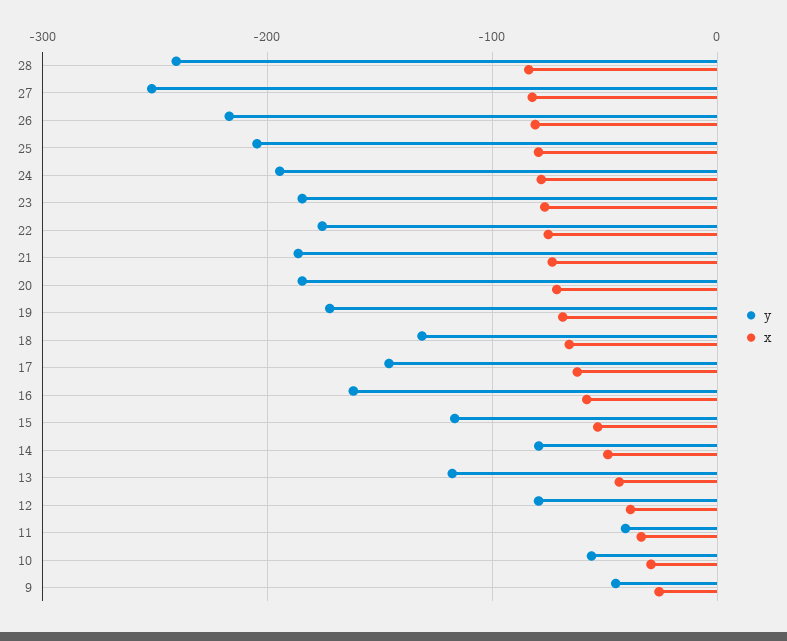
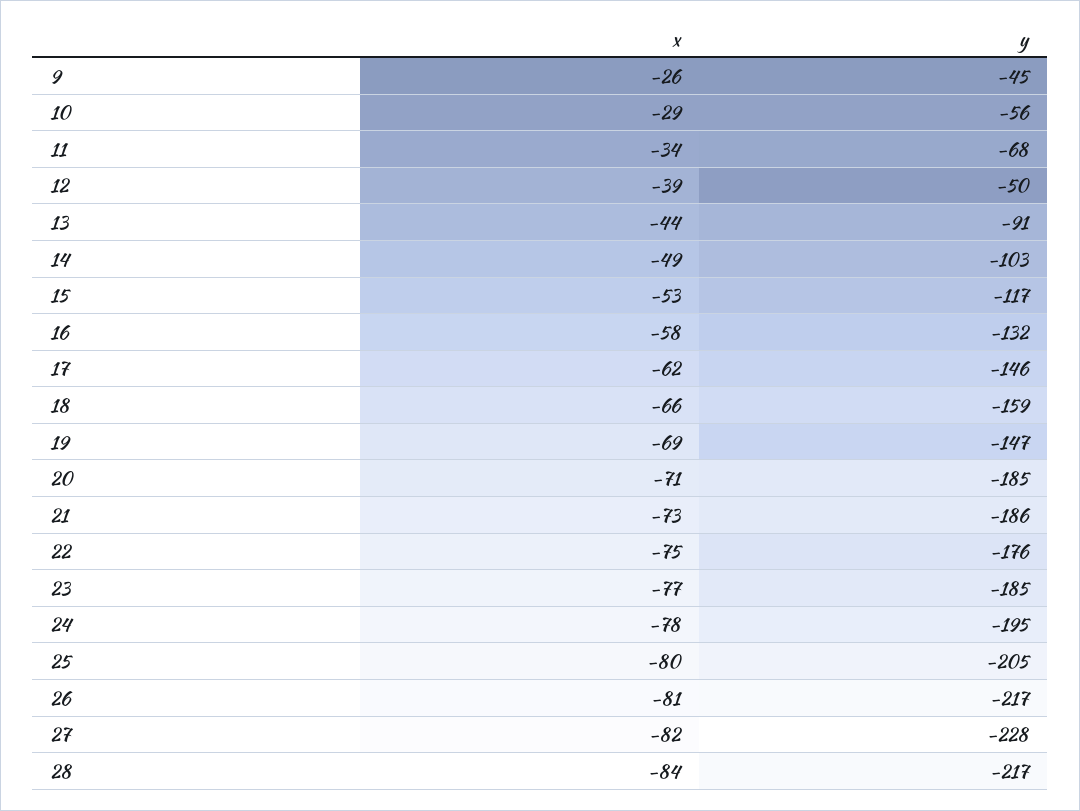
y, 28: -240 -> -217
y, 27: -250 -> -228
y, 19: -170 -> -147
y, 18: -130 -> -159
y, 16: -160 -> -132
y, 14: -80 -> -103
y, 13: -120 -> -91
y, 12: -80 -> -50
y, 11: -40 -> -68

